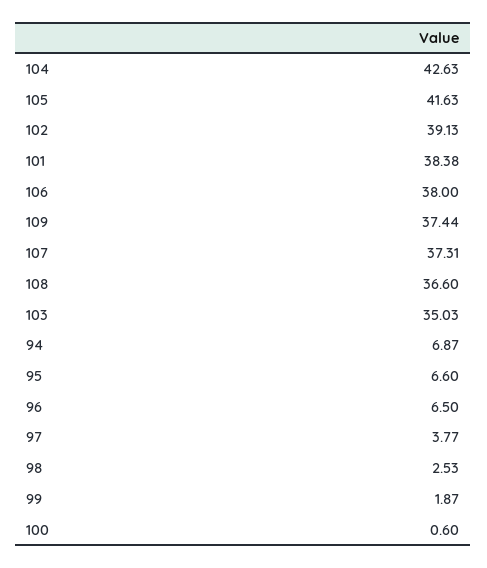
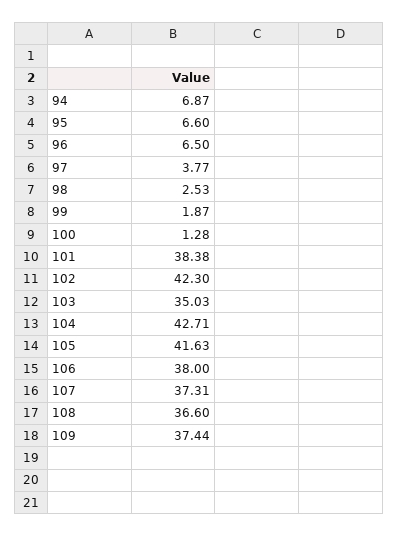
104: 42.63 -> 42.71
102: 39.13 -> 42.3
100: 0.6 -> 1.28

